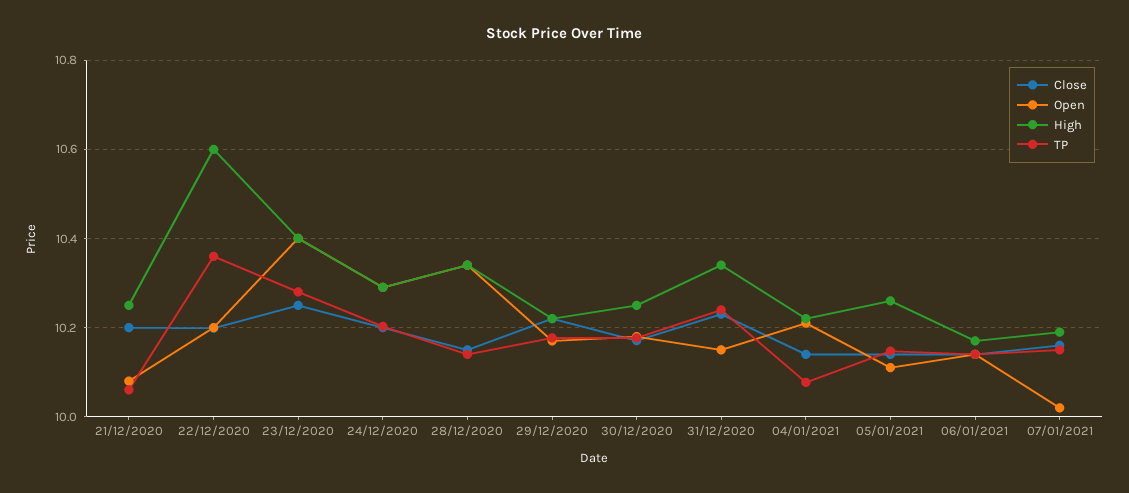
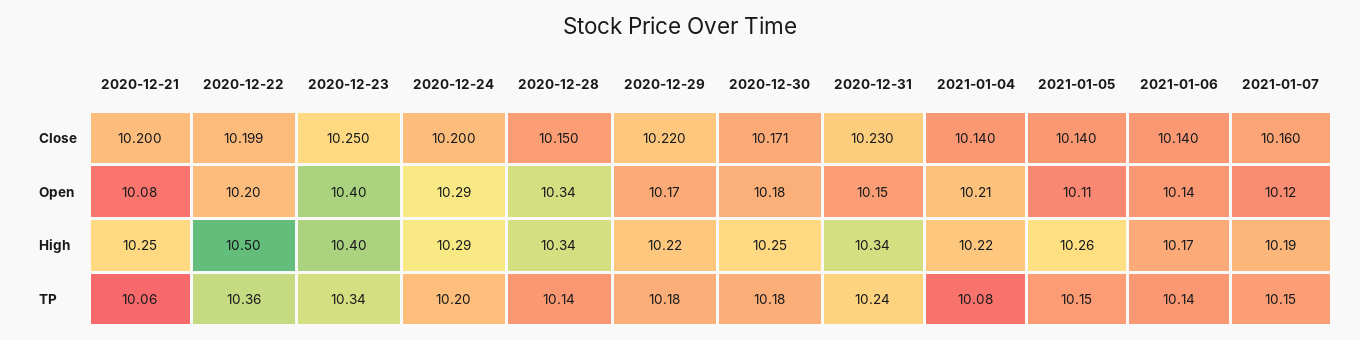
High, 22/12/2020: 10.6 -> 10.5
TP, 23/12/2020: 10.28 -> 10.34
Open, 07/01/2021: 10.02 -> 10.12

